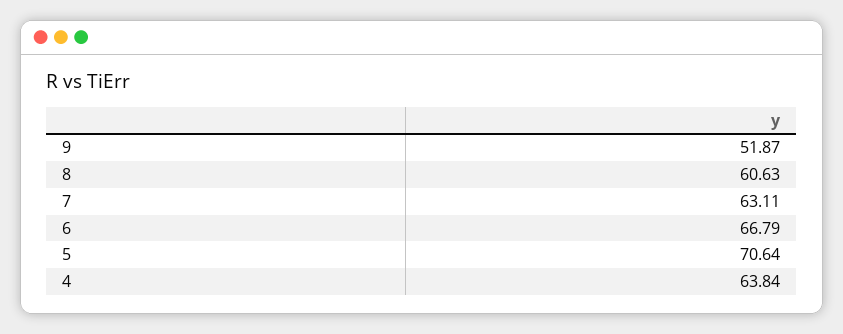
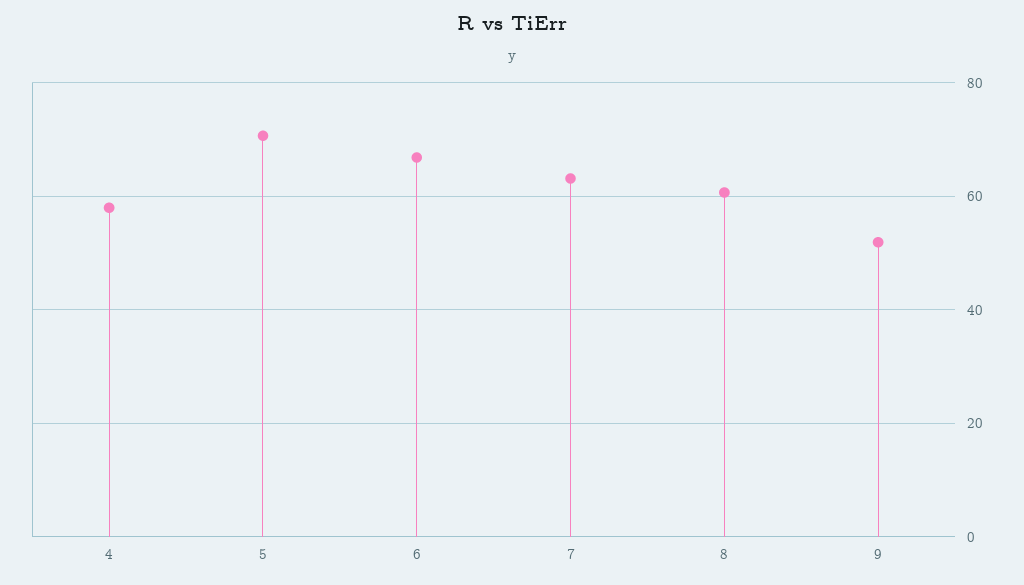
4: 63.84 -> 58

